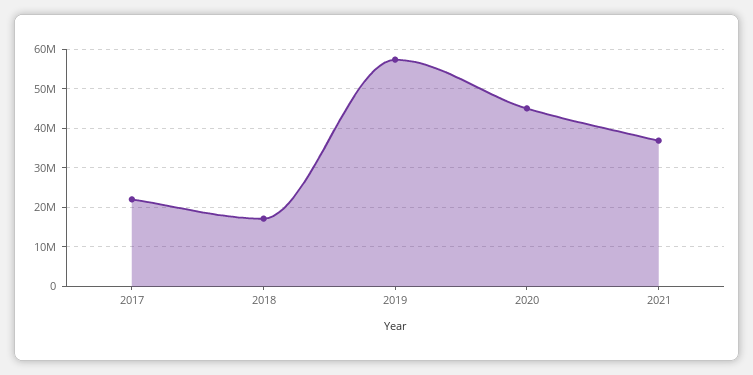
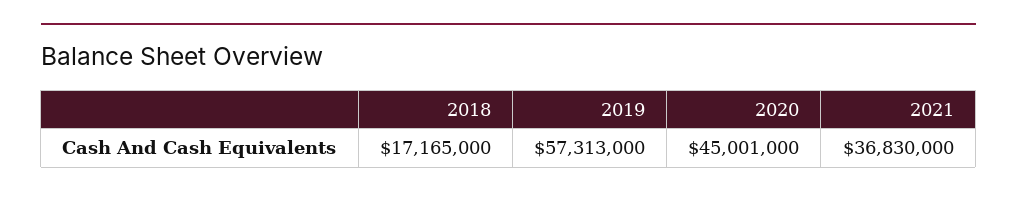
2017: 22000000 -> none

